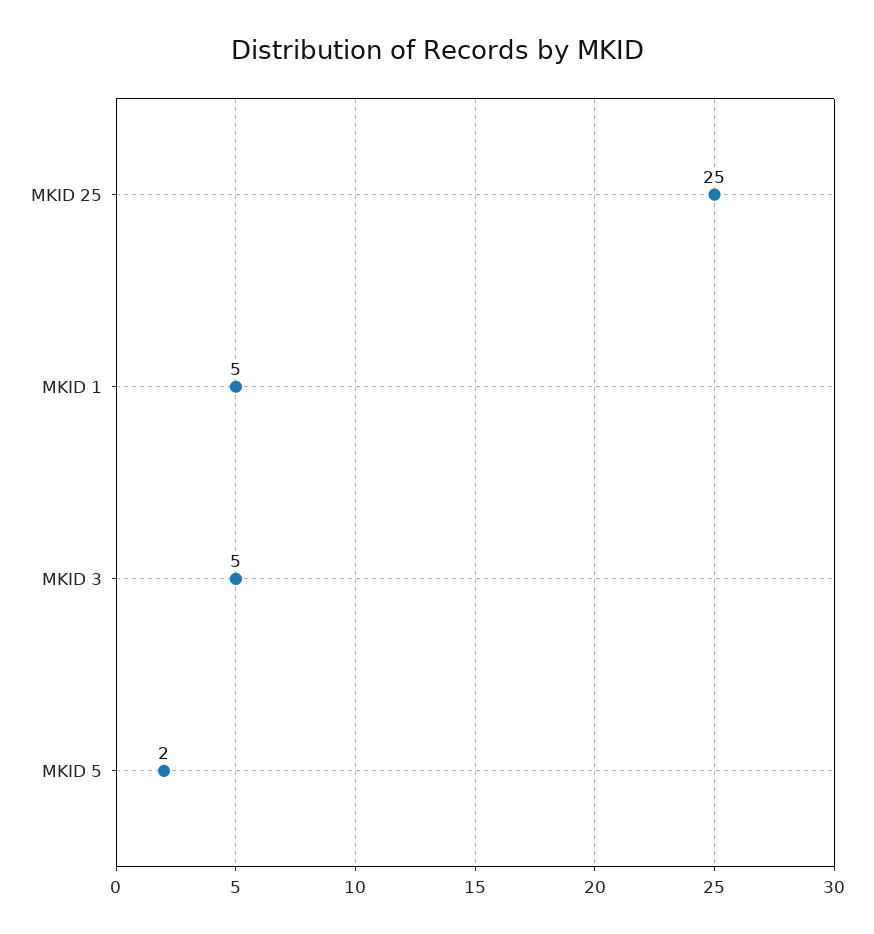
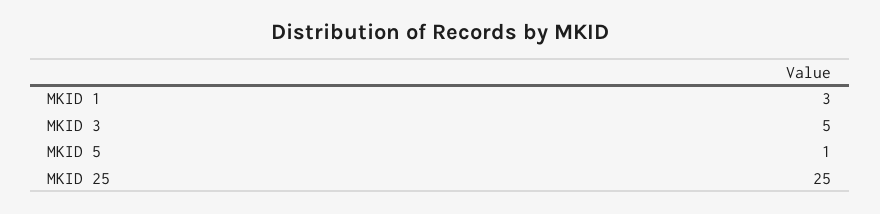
MKID 1: 5 -> 3
MKID 5: 2 -> 1

